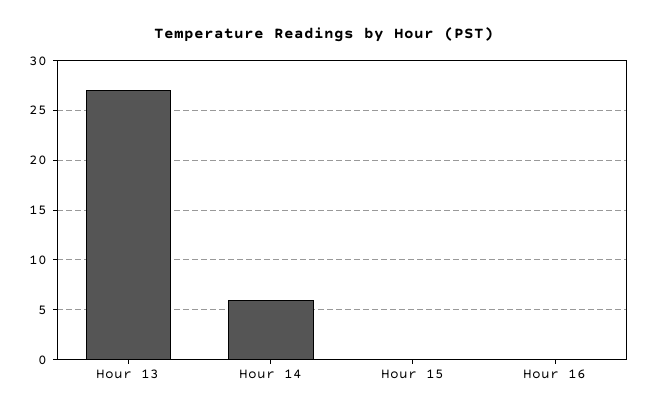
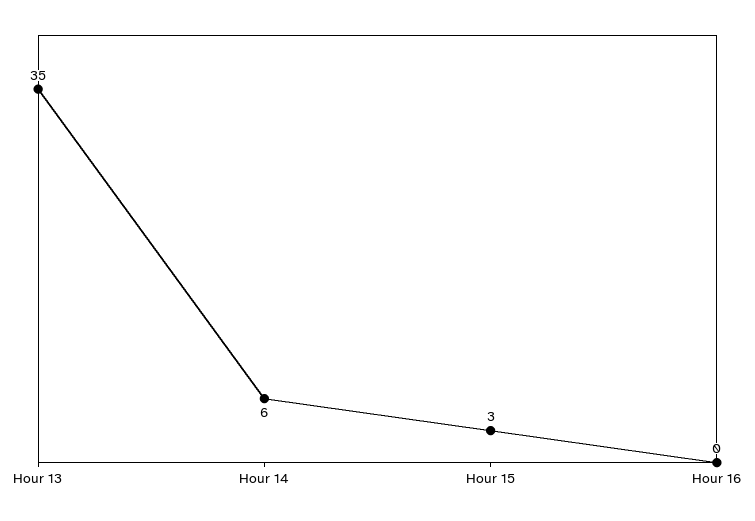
Hour 13: 27 -> 35
Hour 15: 0 -> 3

